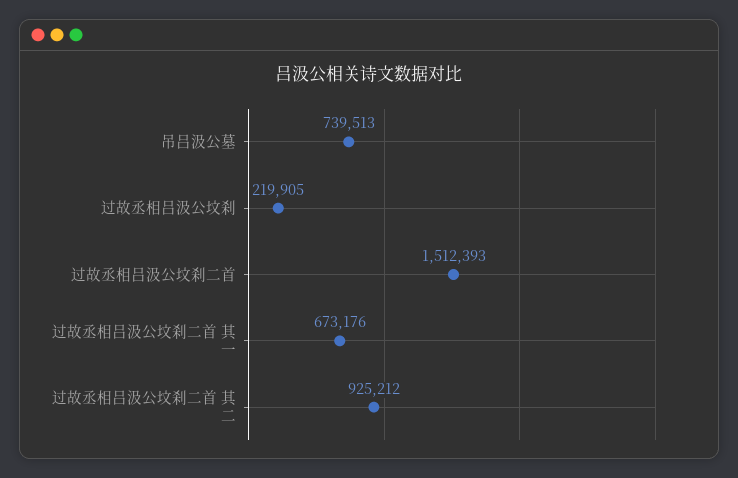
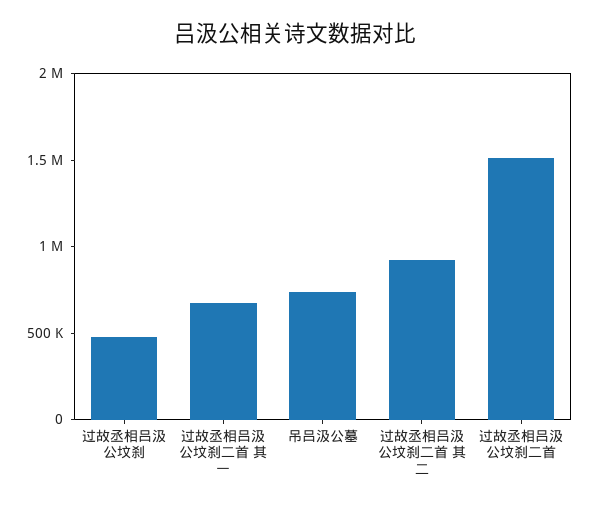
过故丞相吕汲公坟刹: 219905 -> 500000

